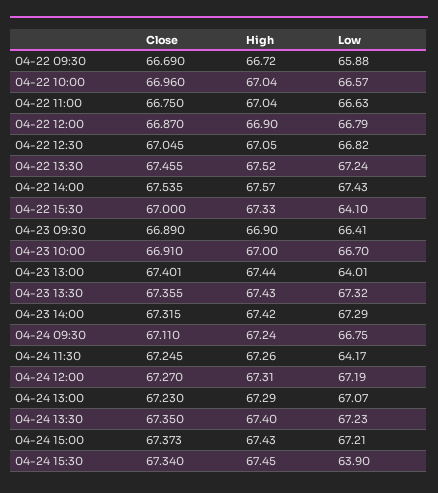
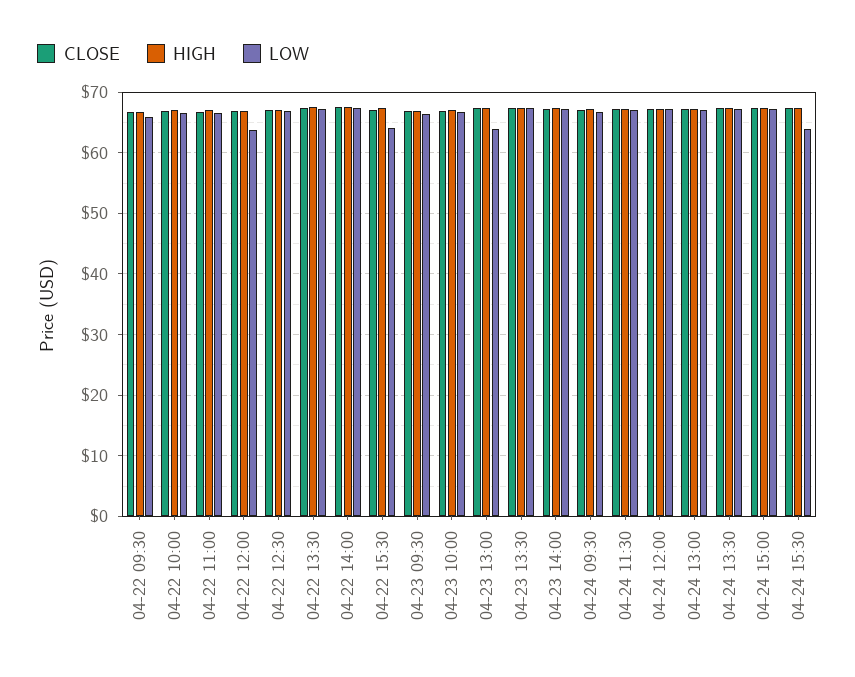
Low, 04-22 12:00: 66.79 -> 64
Low, 04-24 11:30: 64.17 -> 67

